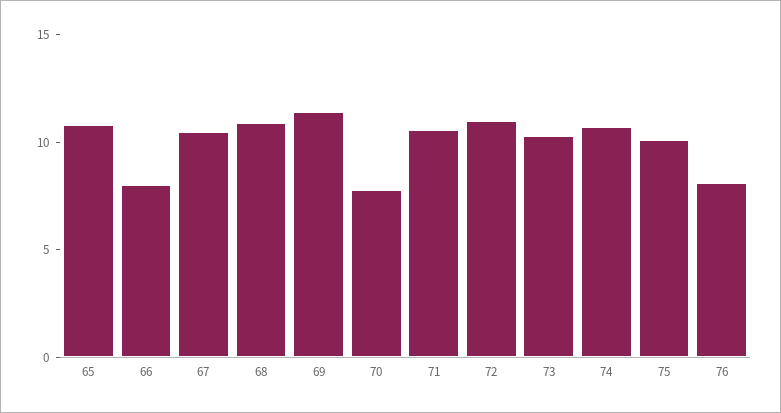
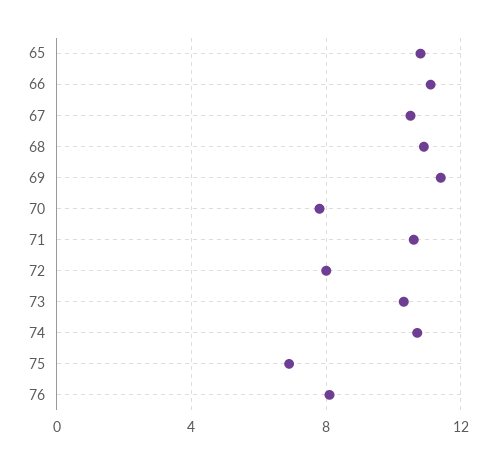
66: 8 -> 11
72: 11 -> 8
75: 10 -> 7

